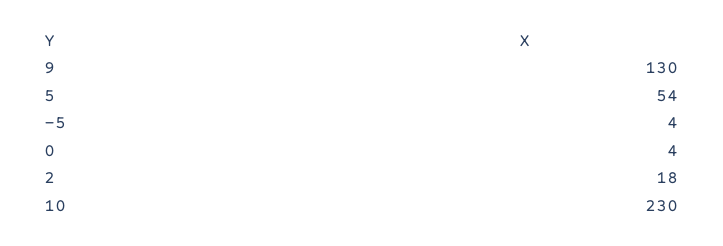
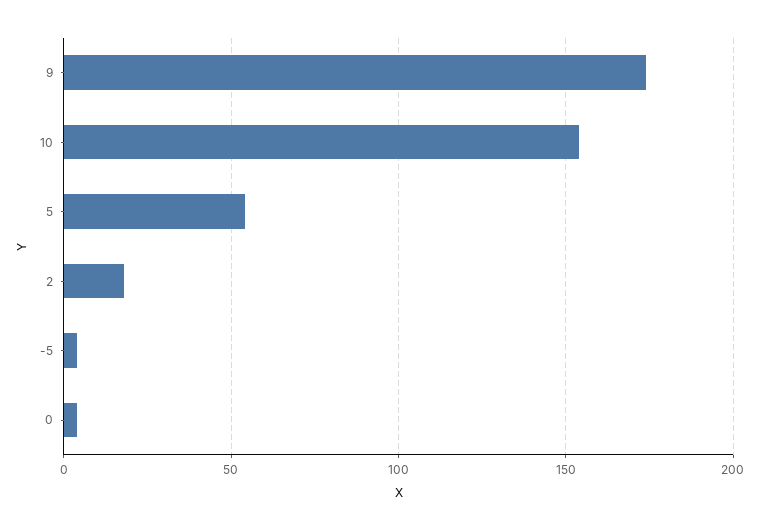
9: 130 -> 175
10: 230 -> 155

